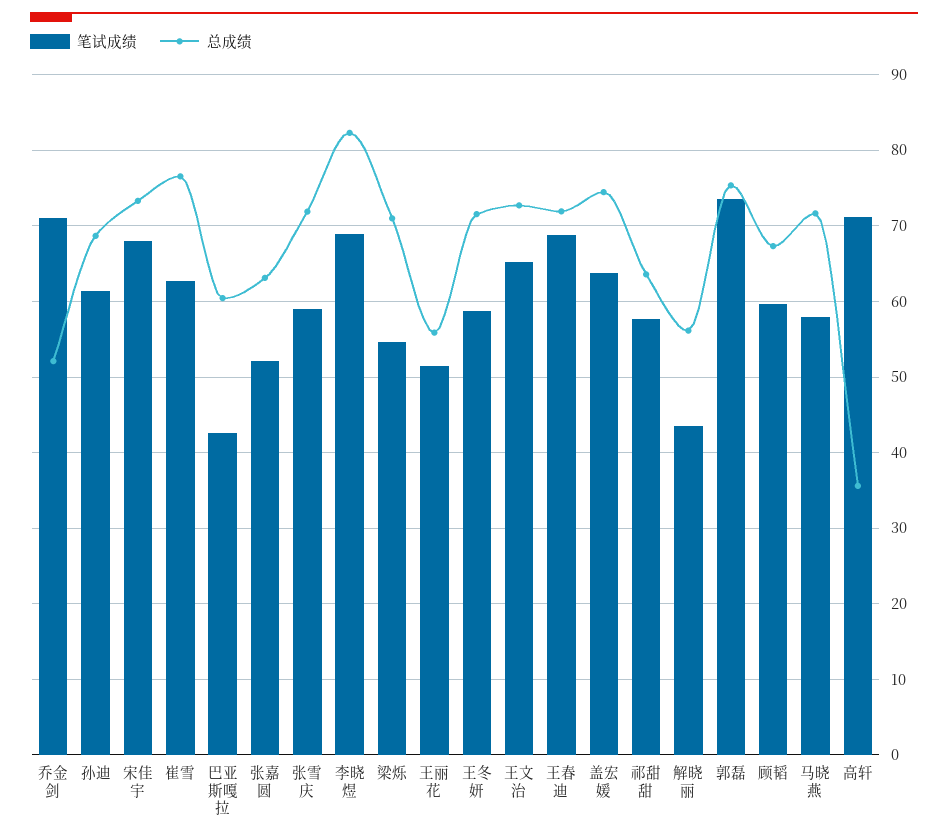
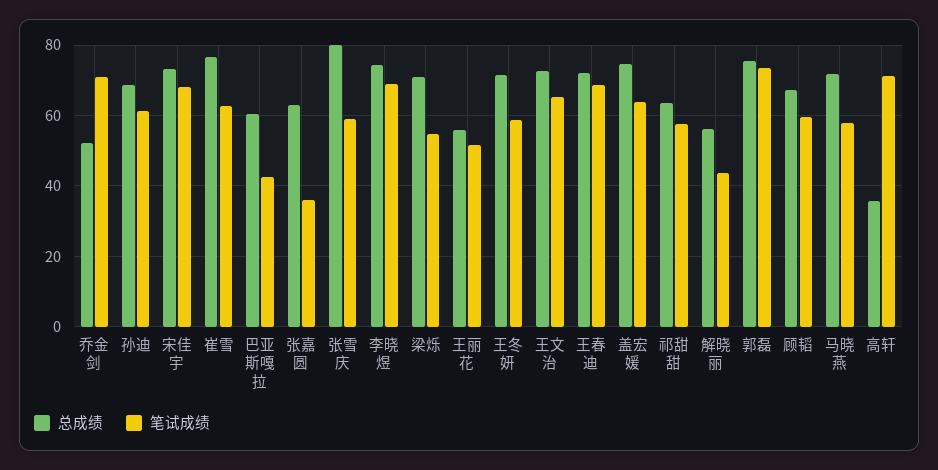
笔试成绩, 张嘉圆: 52 -> 36
总成绩, 张雪庆: 72 -> 80
总成绩, 李晓煜: 82 -> 74

